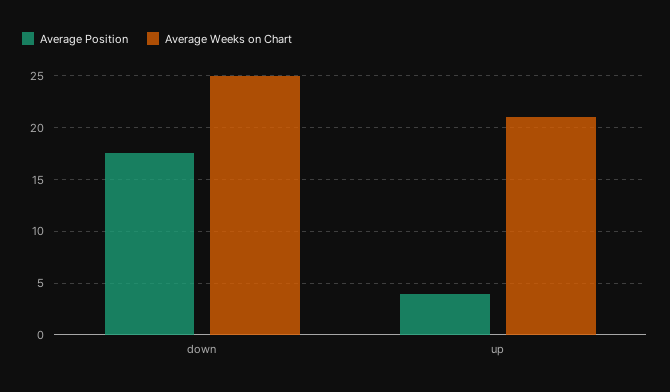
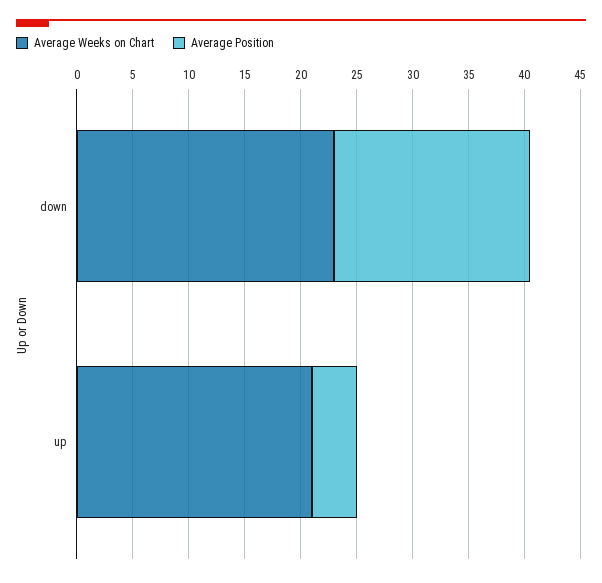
Average Weeks on Chart, down: 25 -> 23

